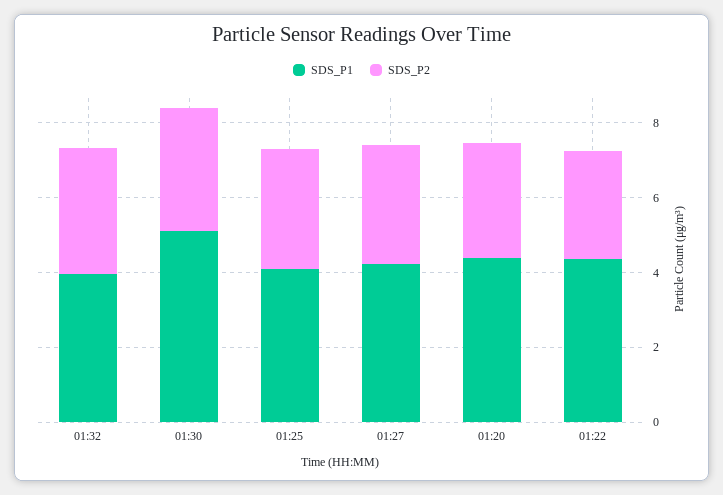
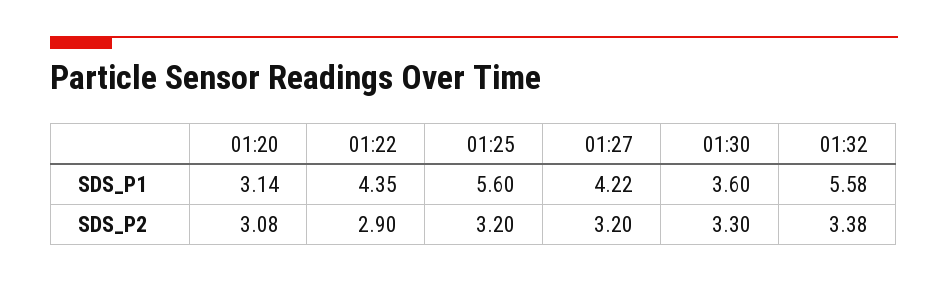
SDS_P1, 01:32: 4 -> 5.58
SDS_P1, 01:30: 5 -> 3.6
SDS_P1, 01:25: 4 -> 5.6
SDS_P1, 01:20: 4.5 -> 3.14

